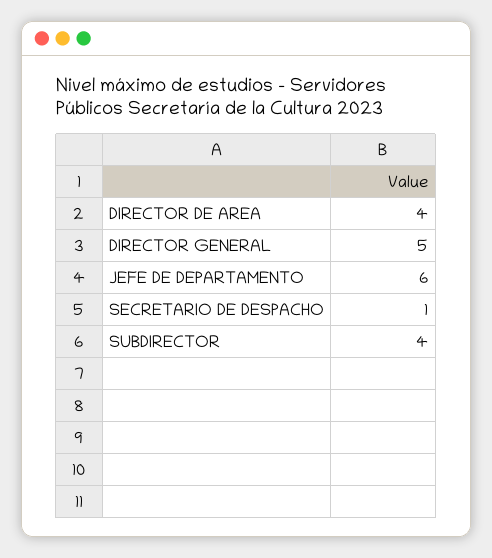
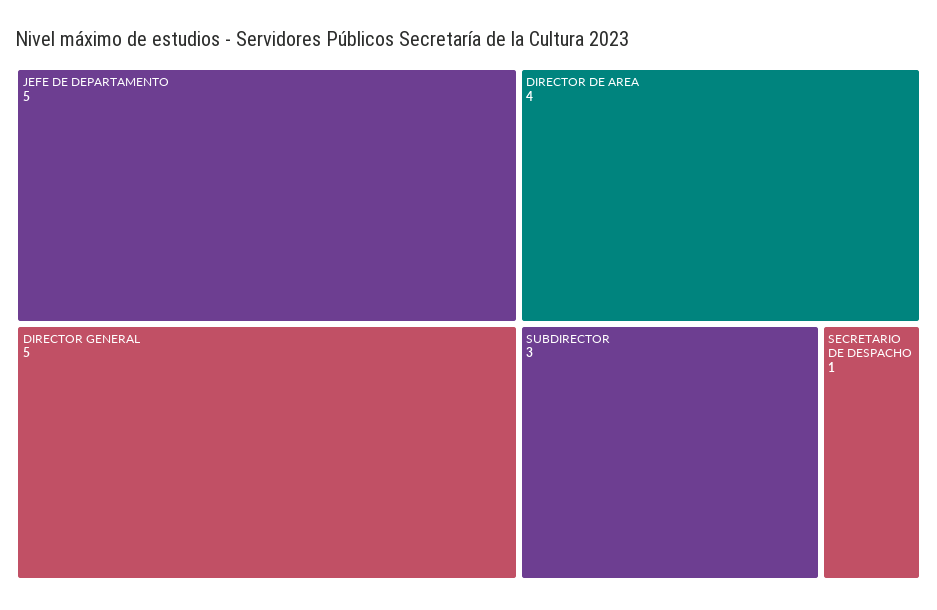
JEFE DE DEPARTAMENTO: 6 -> 5
SUBDIRECTOR: 4 -> 3

